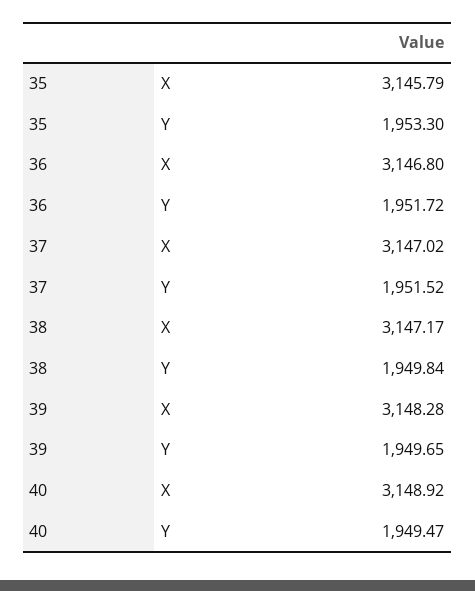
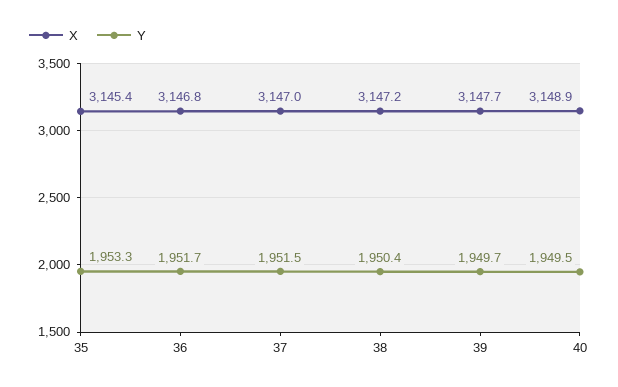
X, 35: 3145.79 -> 3145.4
Y, 38: 1949.84 -> 1950.4
X, 39: 3148.28 -> 3147.7

